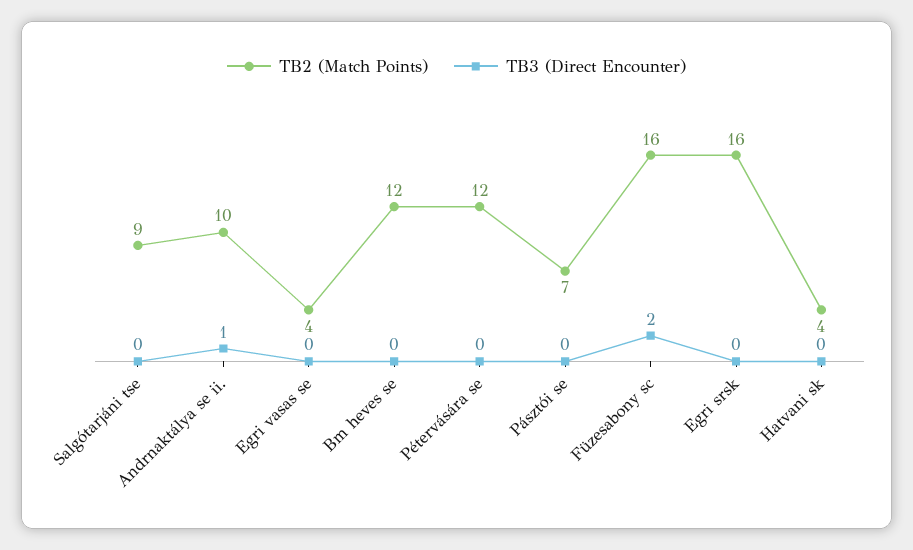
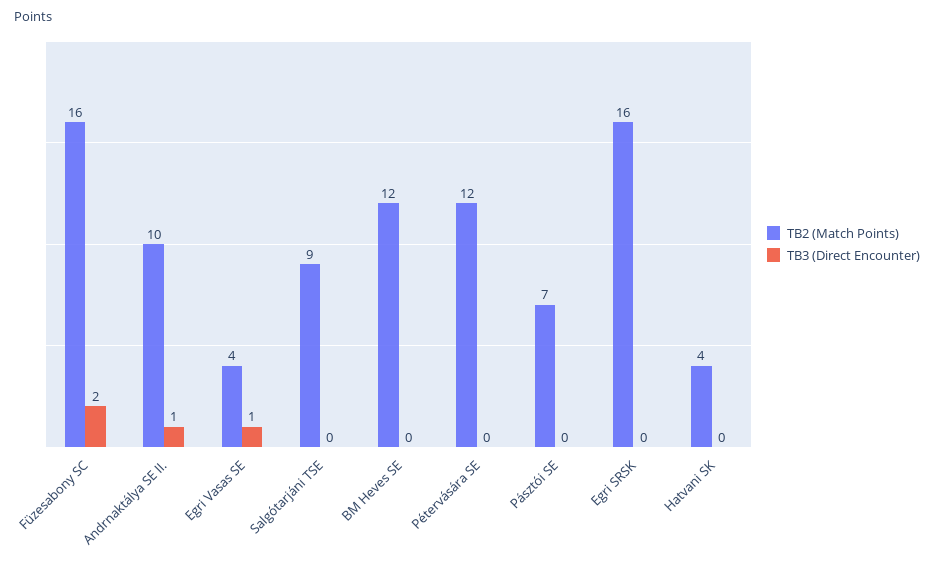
TB3 (Direct Encounter), Egri vasas se: 0 -> 1

